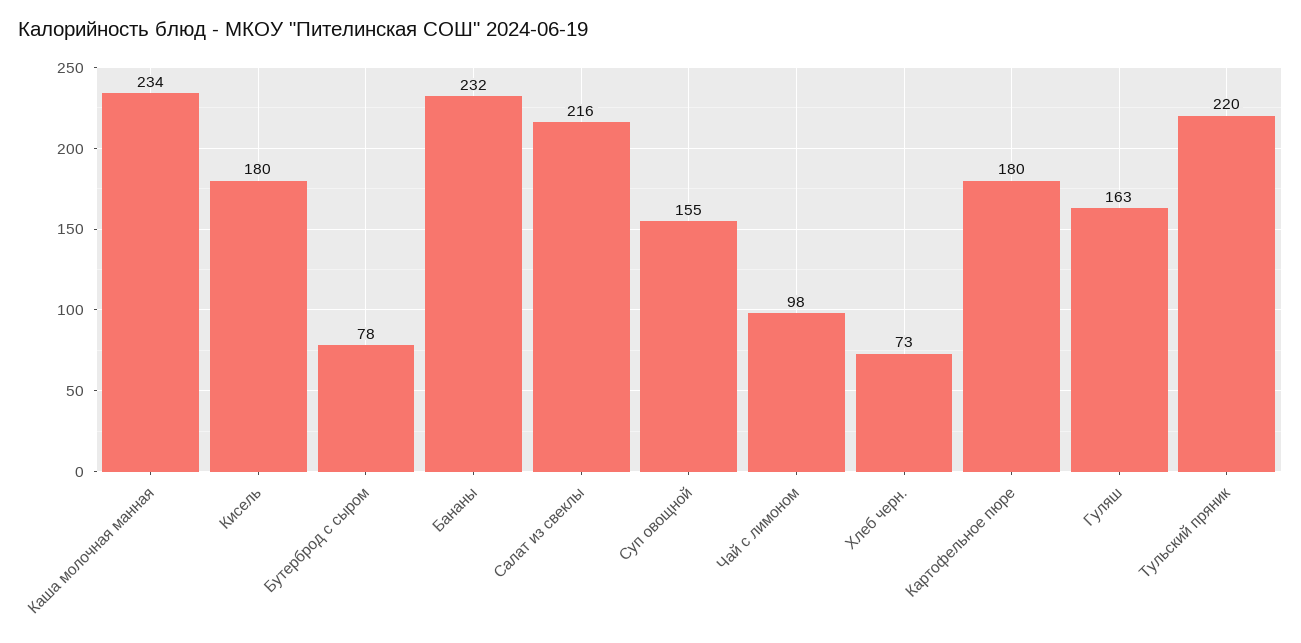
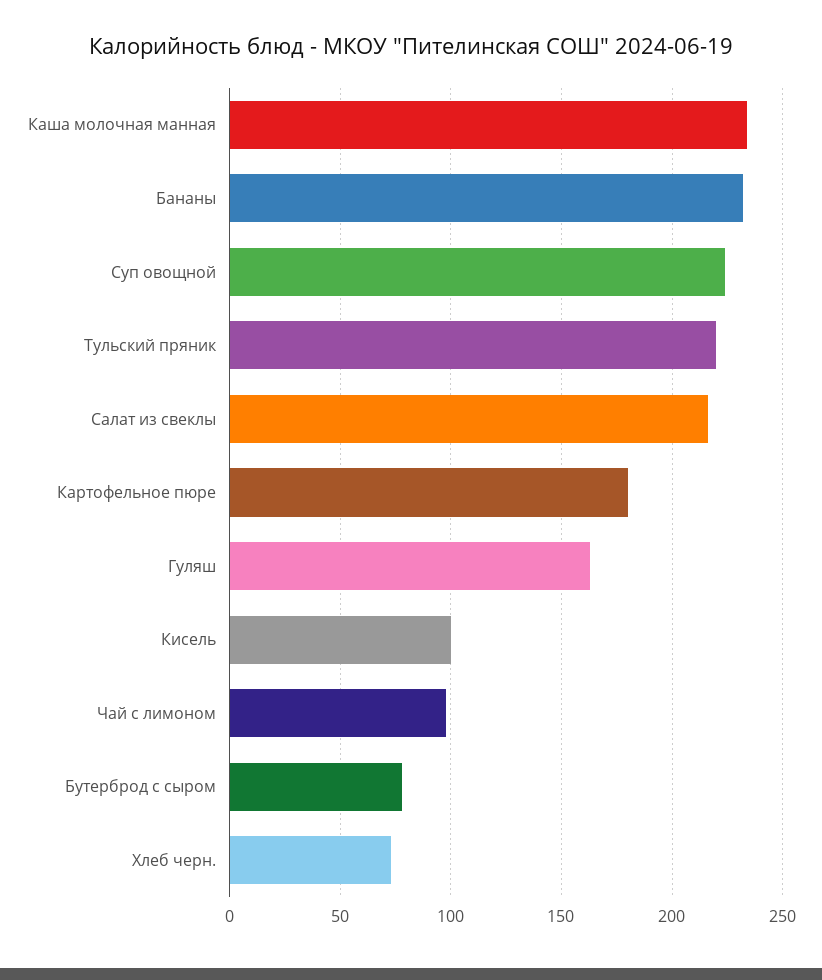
Кисель: 180 -> 100
Суп овощной: 155 -> 225

